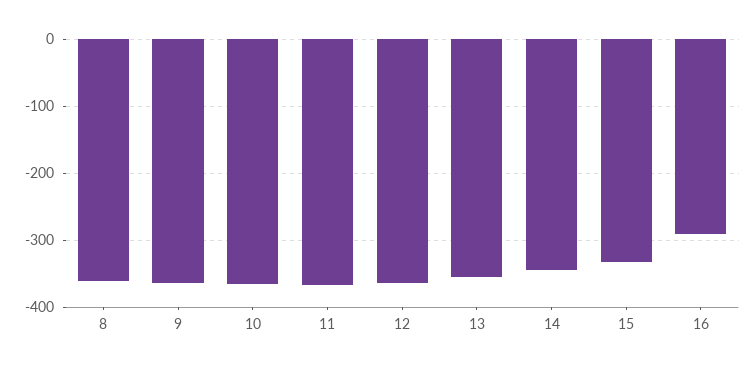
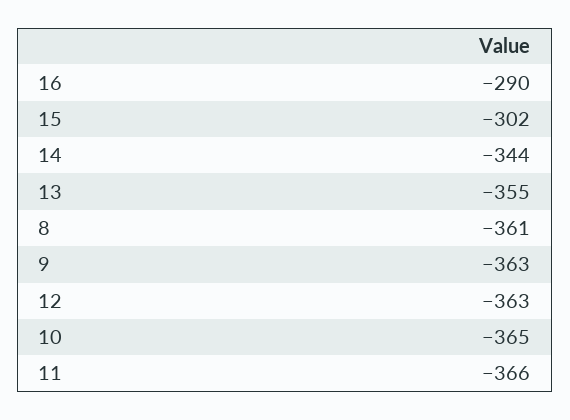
15: -330 -> -302

